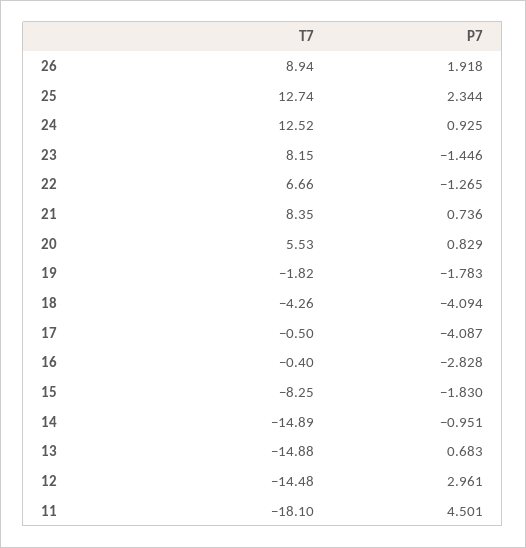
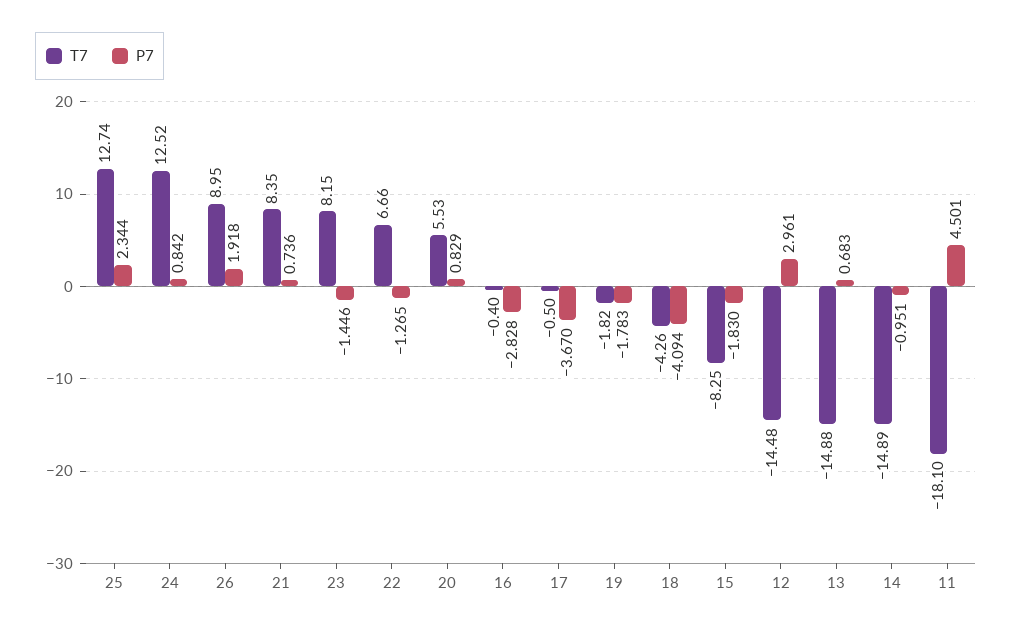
T7, 26: 8.94 -> 8.95
P7, 24: 0.925 -> 0.842
P7, 17: -4.087 -> -3.67

